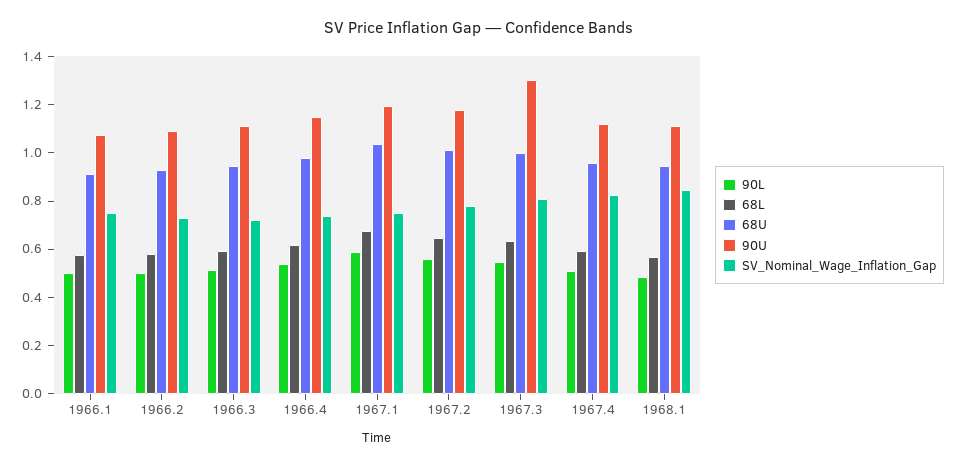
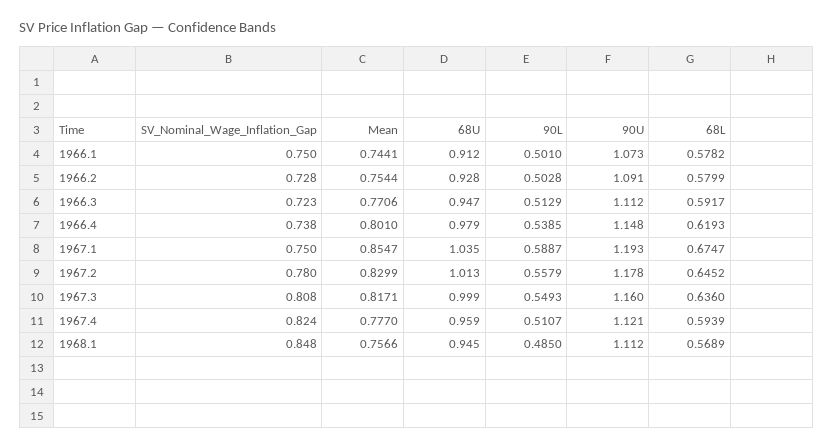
90U, 1967.3: 1.3 -> 1.16
Mean, 1966.1: none -> 0.7441
Mean, 1966.2: none -> 0.7544
Mean, 1966.3: none -> 0.7706
Mean, 1966.4: none -> 0.801
Mean, 1967.1: none -> 0.8547
Mean, 1967.2: none -> 0.8299
Mean, 1967.3: none -> 0.8171
Mean, 1967.4: none -> 0.777
Mean, 1968.1: none -> 0.7566

